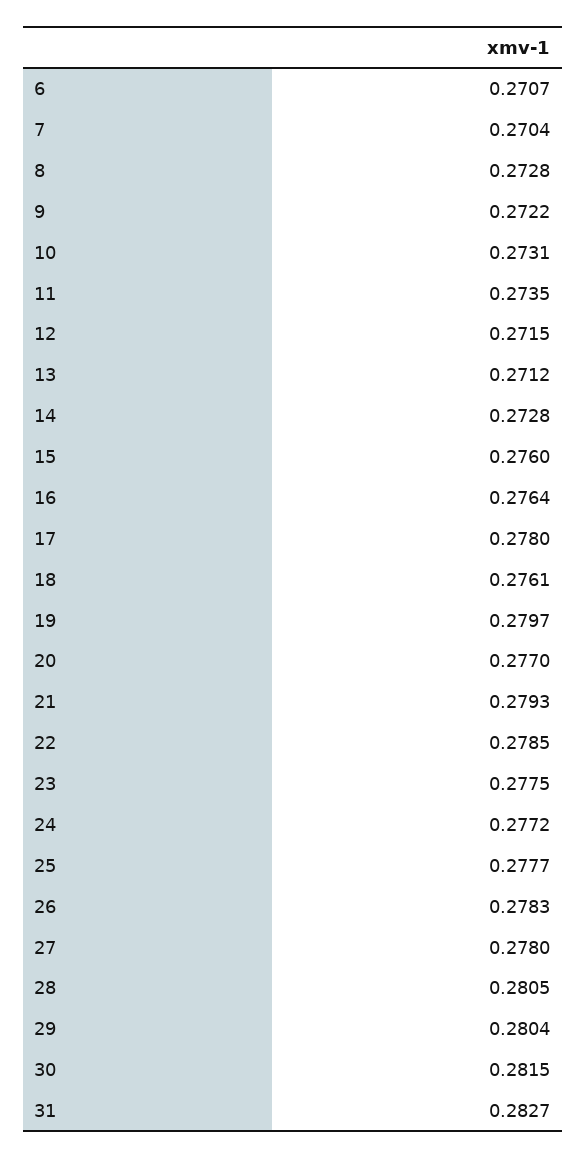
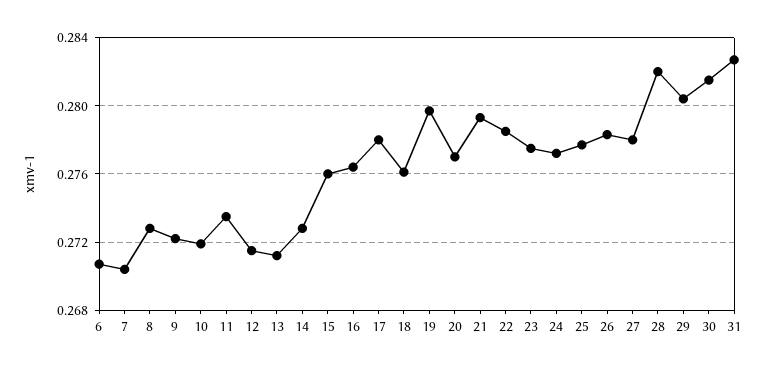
10: 0.2731 -> 0.272
28: 0.2805 -> 0.282

